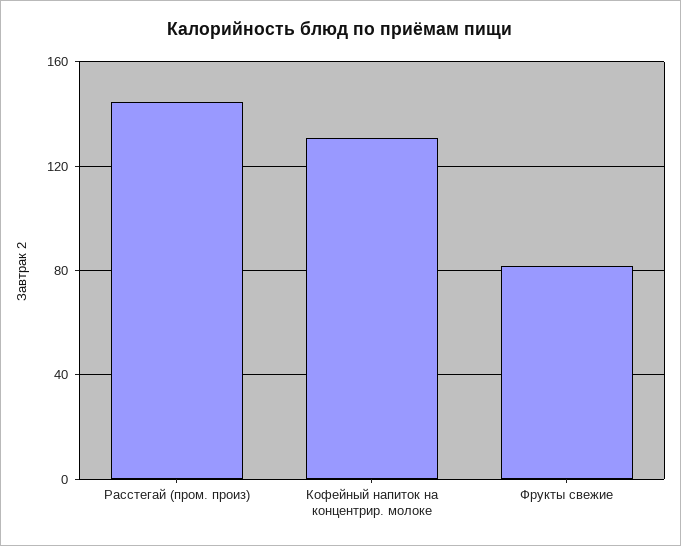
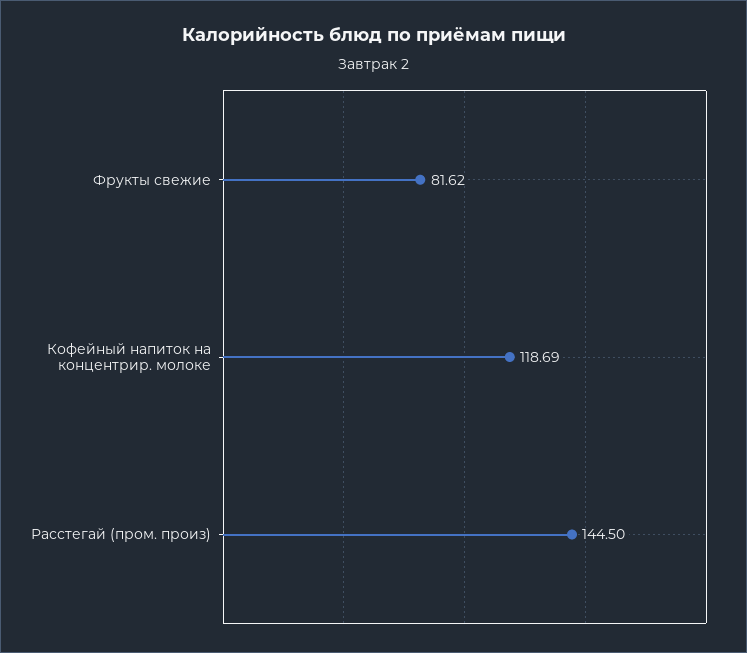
Кофейный напиток на концентрир. молоке: 130 -> 118.69

